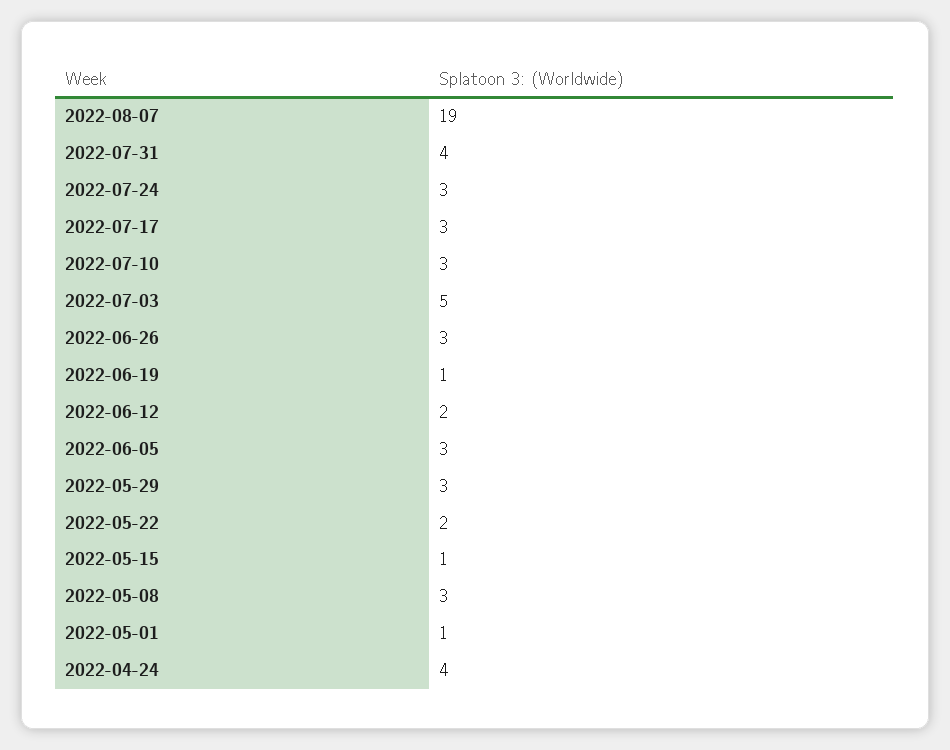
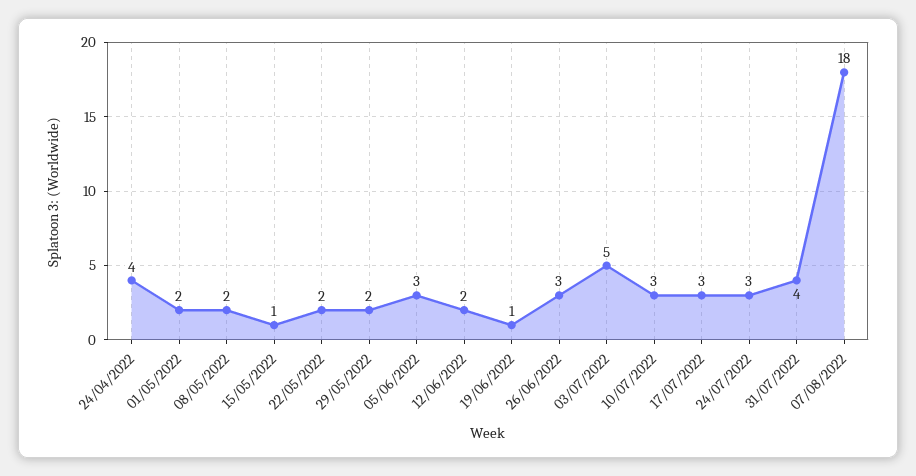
2022-08-07: 19 -> 18
2022-05-29: 3 -> 2
2022-05-08: 3 -> 2
2022-05-01: 1 -> 2

